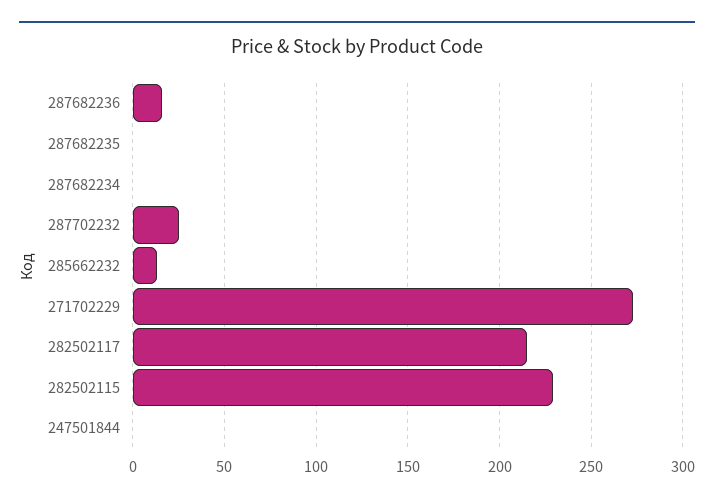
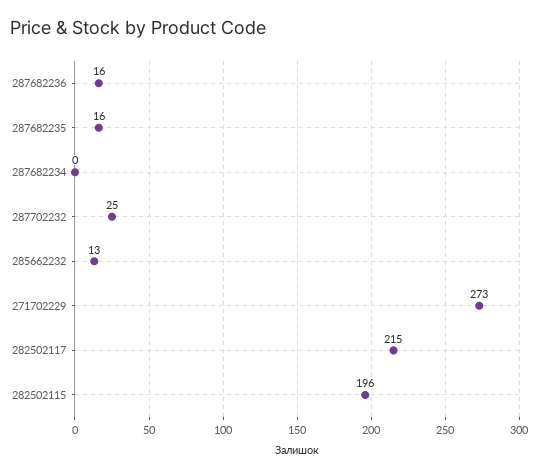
287682235: 0 -> 16
282502115: 230 -> 196
247501844: 0 -> none

